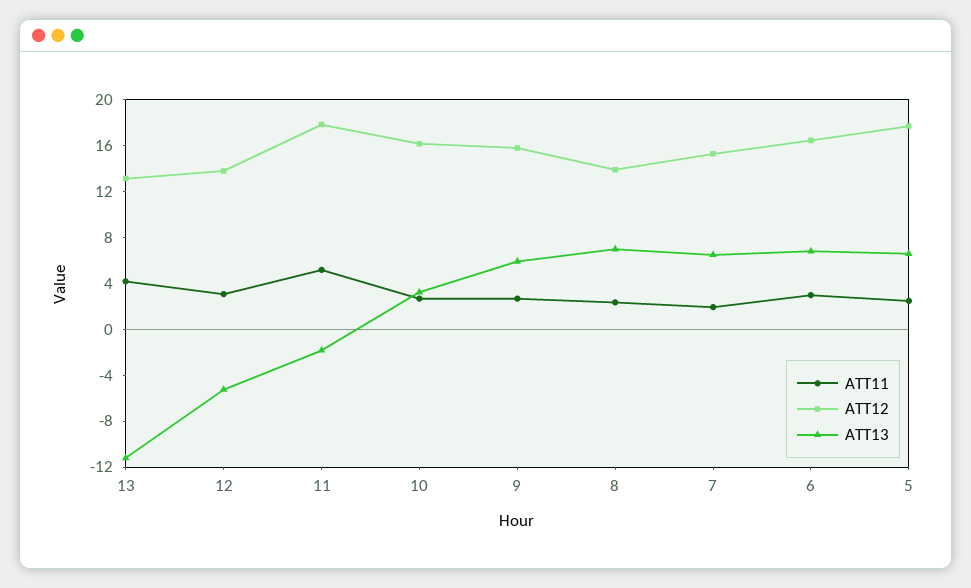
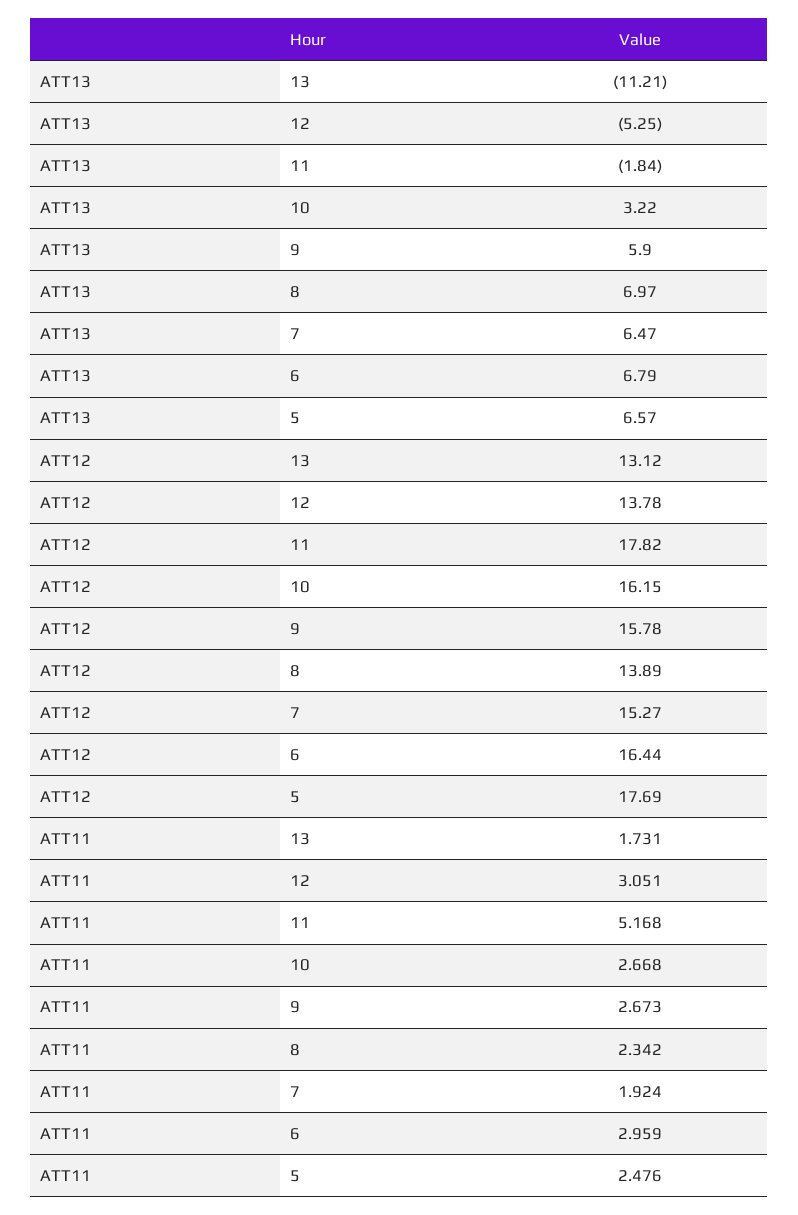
ATT11, 13: 4 -> 1.731

